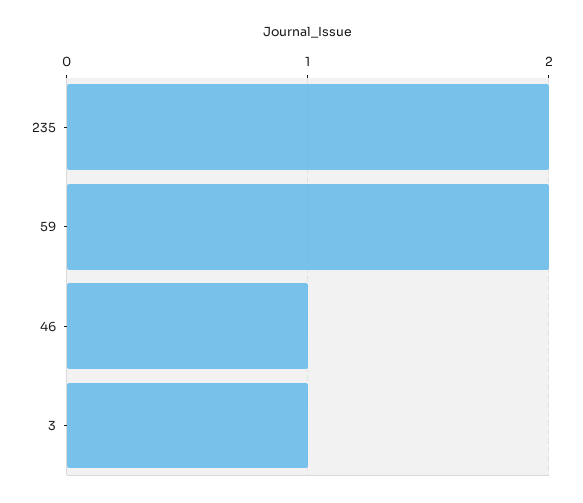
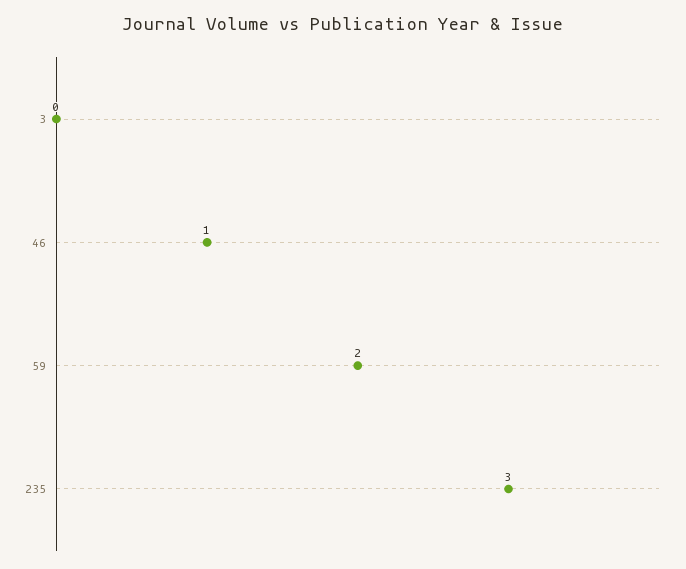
235: 2 -> 3
3: 1 -> 0

